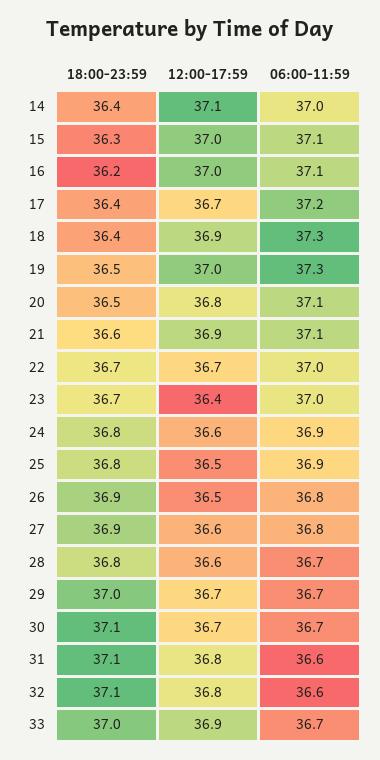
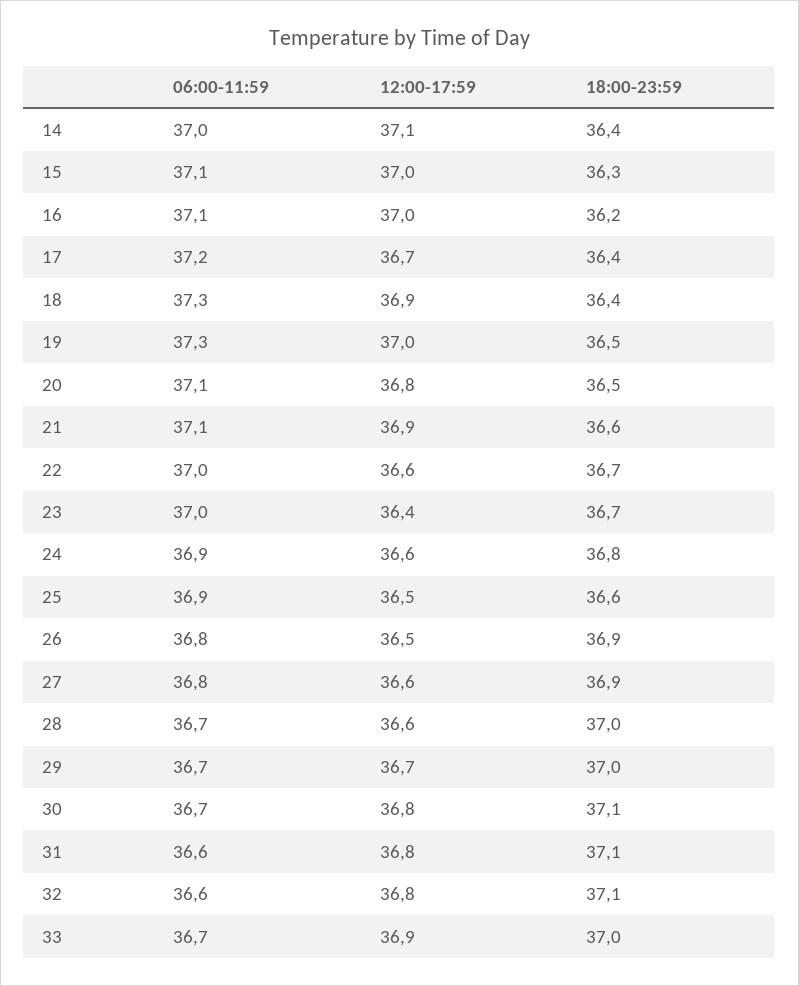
12:00-17:59, 22: 36.7 -> 36.6
18:00-23:59, 25: 36.8 -> 36.6
18:00-23:59, 28: 36.8 -> 37
12:00-17:59, 30: 36.7 -> 36.8

